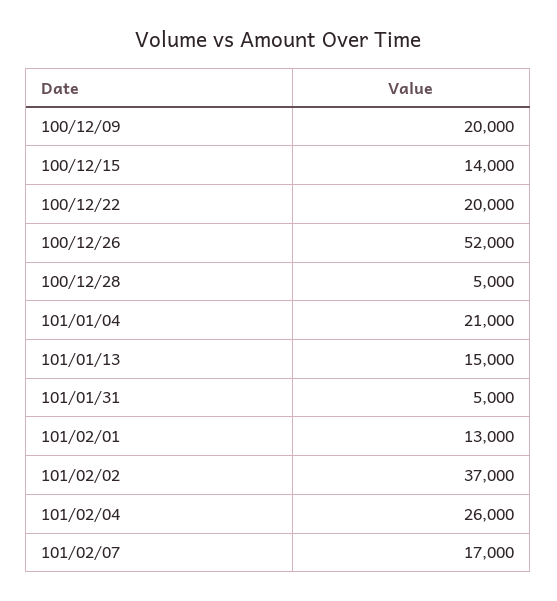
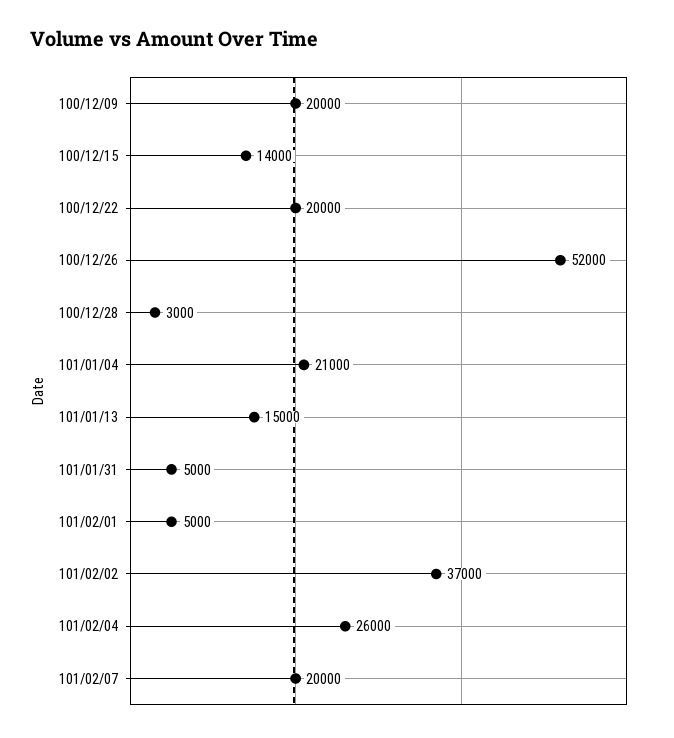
100/12/28: 5000 -> 3000
101/02/01: 13000 -> 5000
101/02/07: 17000 -> 20000

